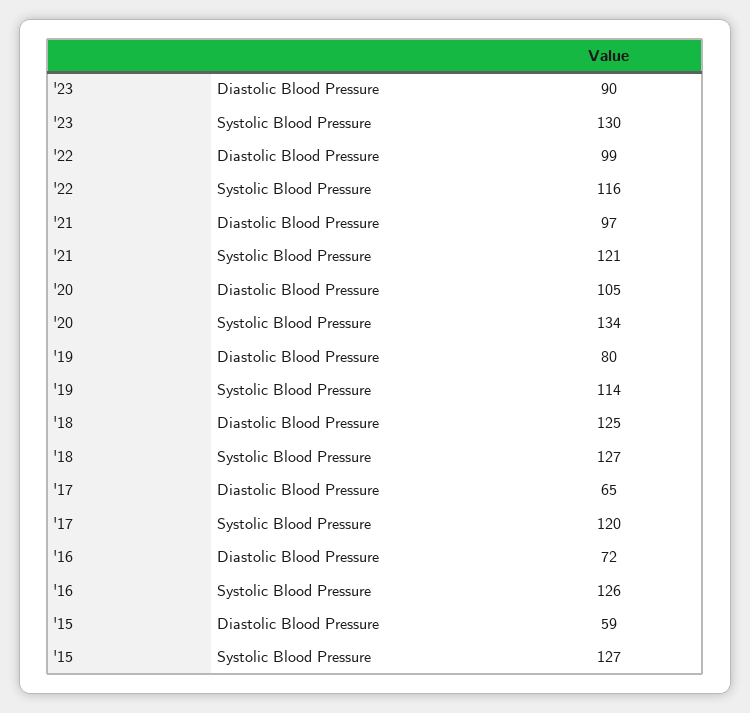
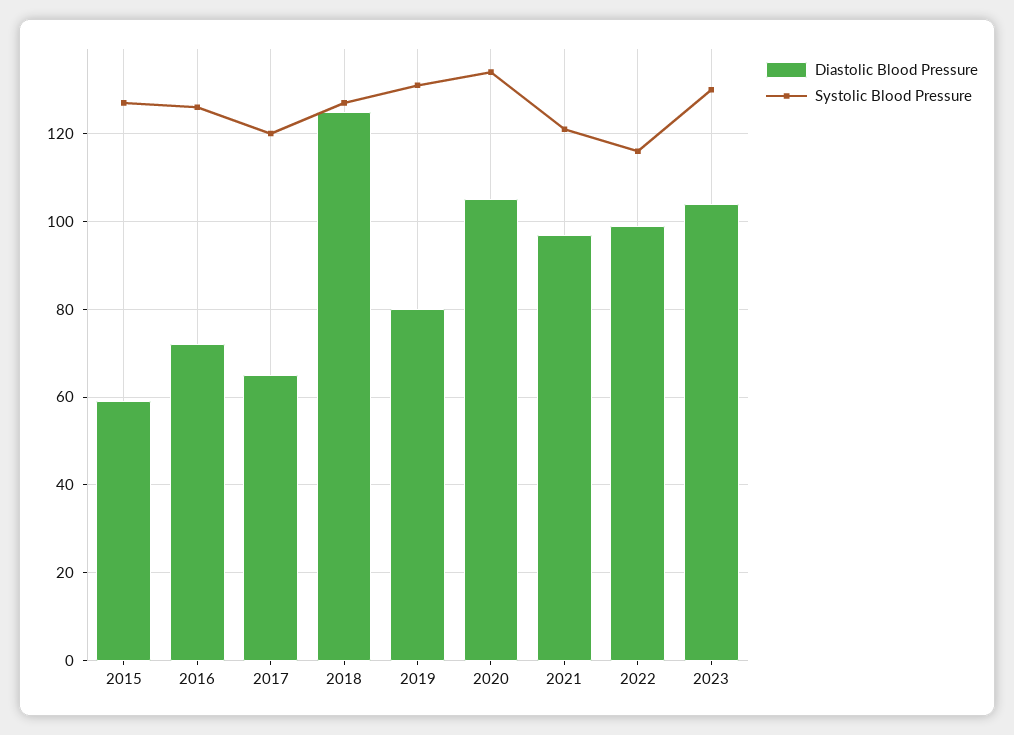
Diastolic Blood Pressure, '23: 90 -> 105
Systolic Blood Pressure, '19: 114 -> 130

